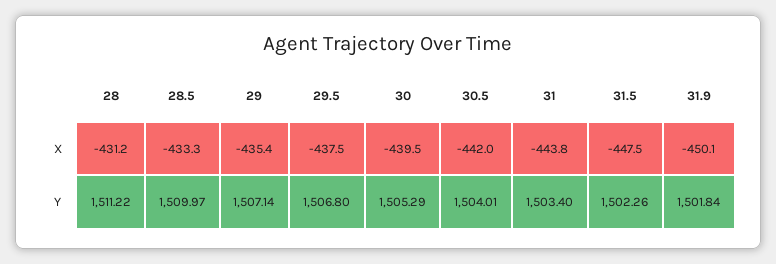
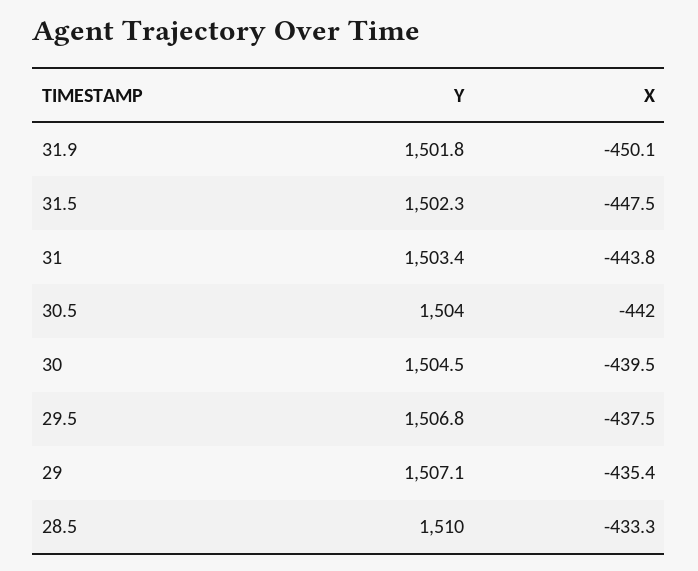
28, X: -431.2 -> none
28, Y: 1511.22 -> none
30, Y: 1505.29 -> 1504.5

